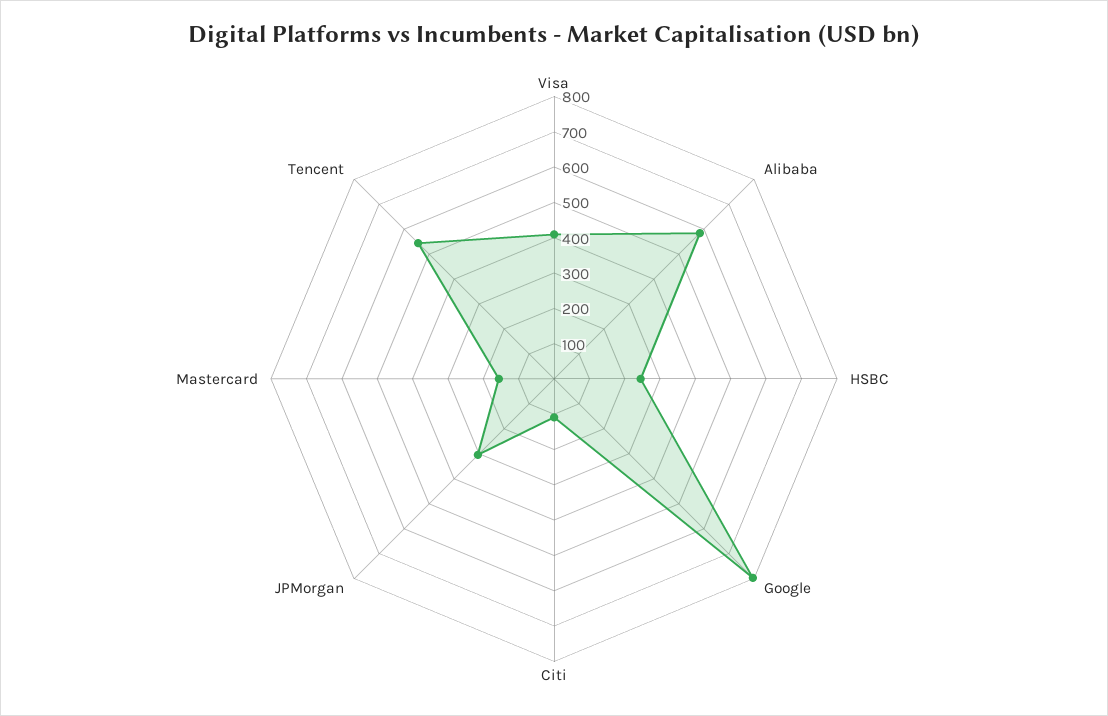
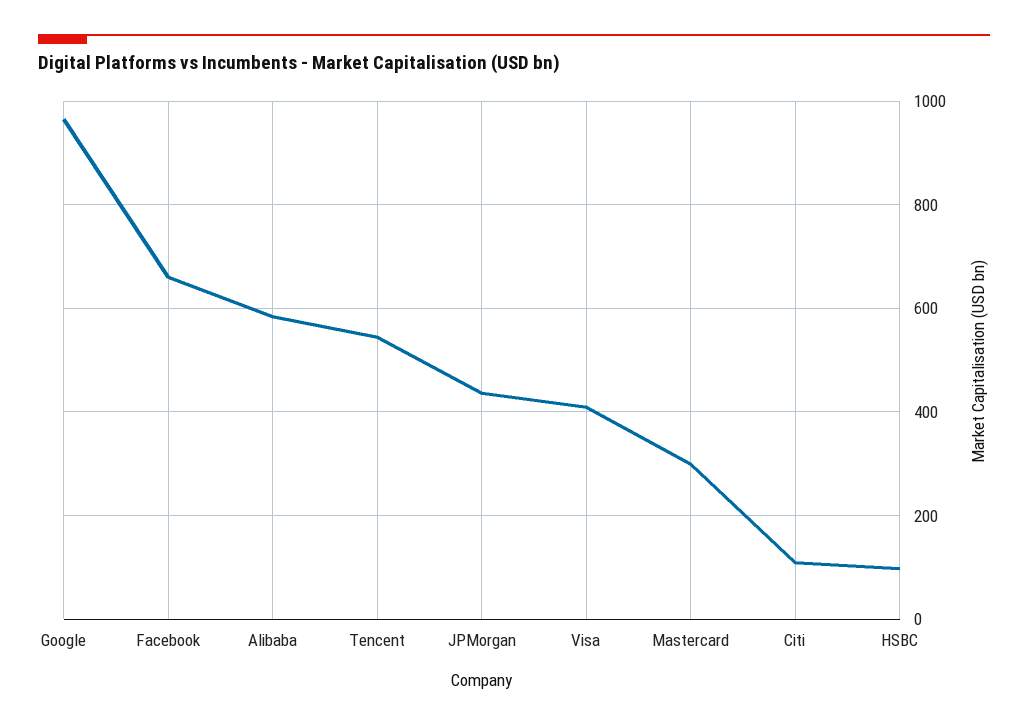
HSBC: 250 -> 100
Google: 800 -> 960
JPMorgan: 300 -> 440
Mastercard: 150 -> 300
Facebook: none -> 660

